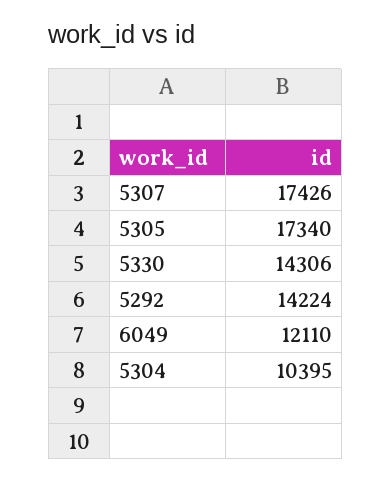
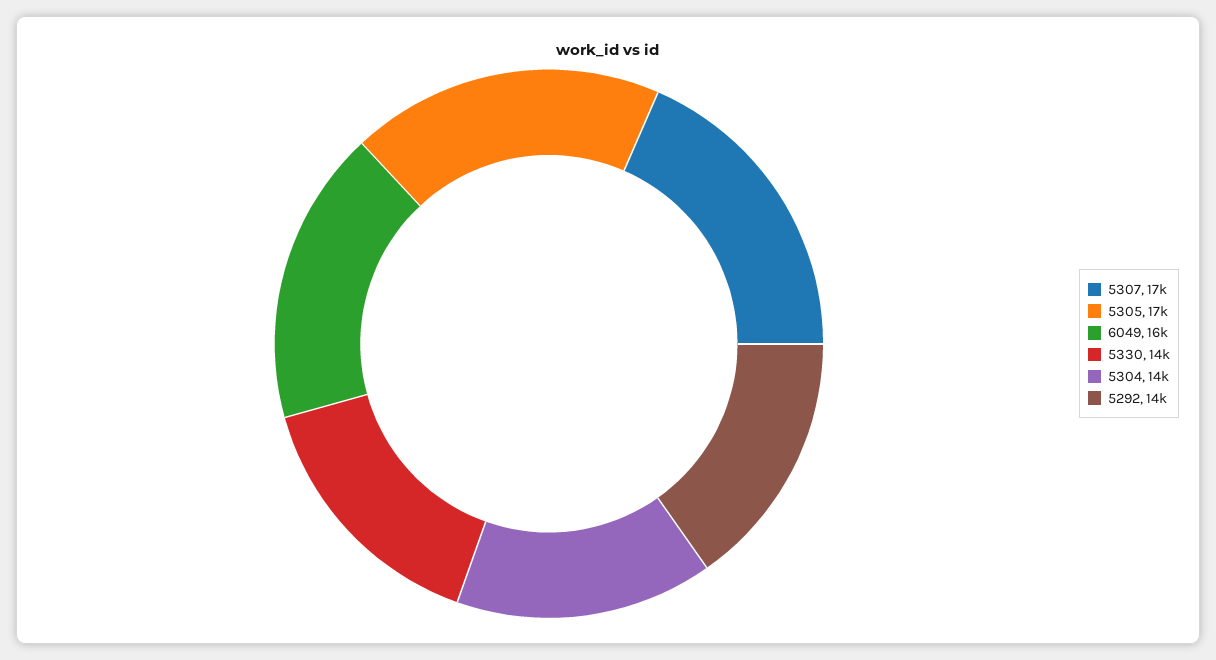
6049: 12110 -> 16000
5304: 10395 -> 14000

